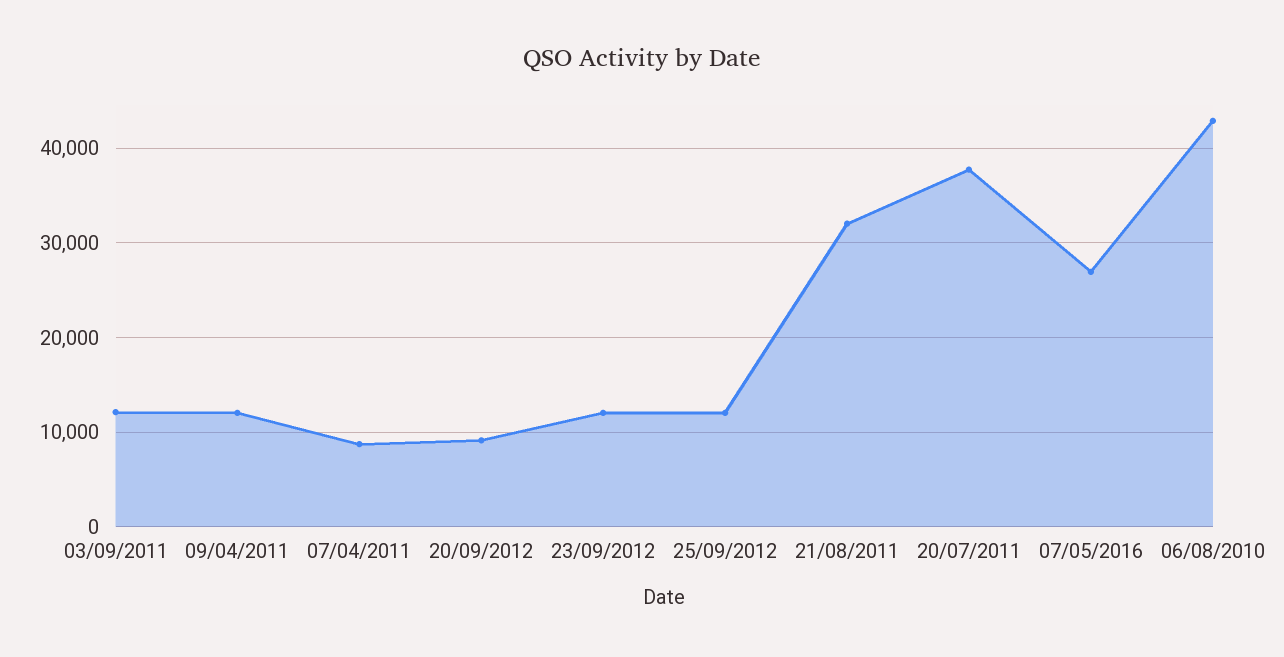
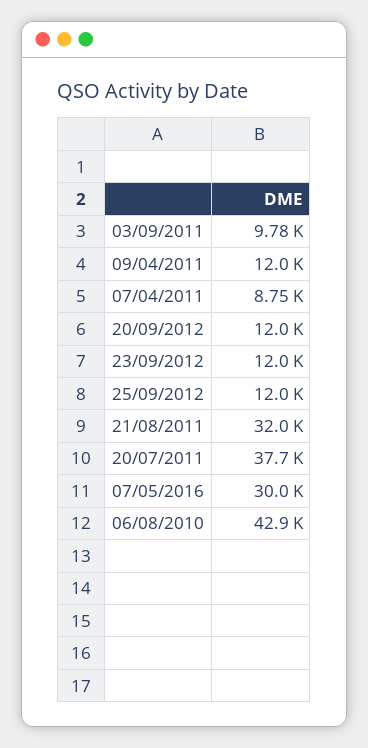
03/09/2011: 12000 -> 9780
20/09/2012: 9000 -> 12000
07/05/2016: 27000 -> 30000

